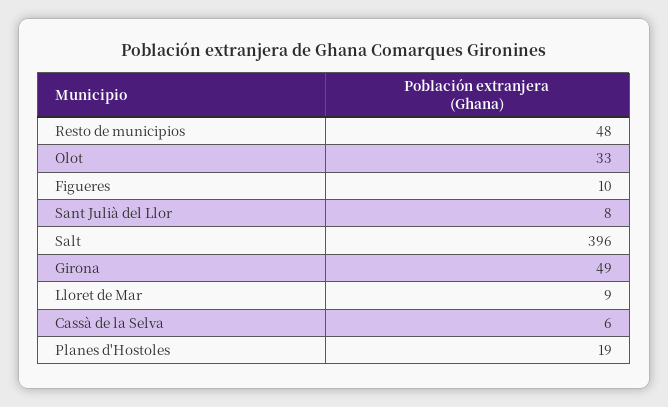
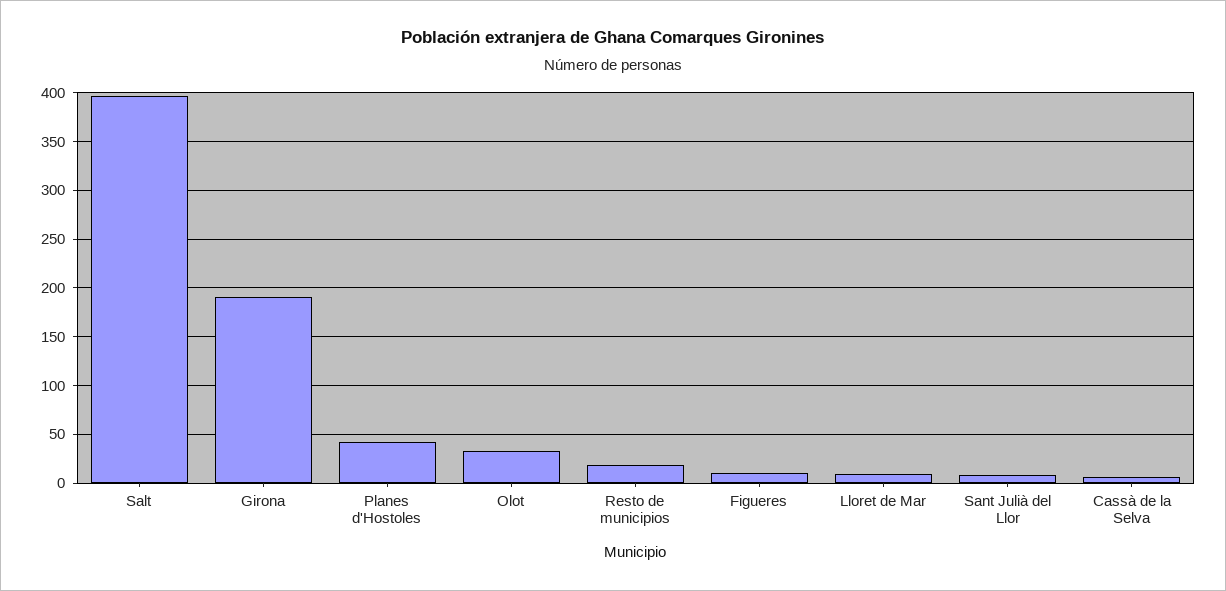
Resto de municipios: 48 -> 20
Girona: 49 -> 190
Planes d'Hostoles: 19 -> 40

